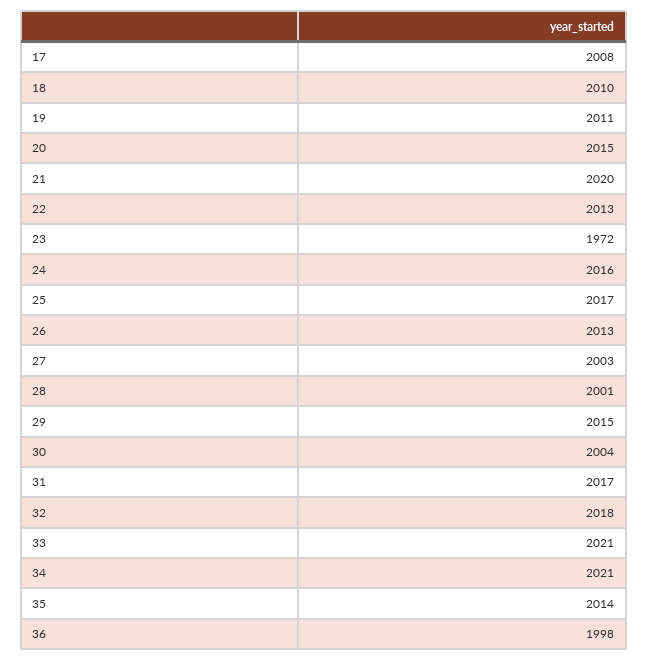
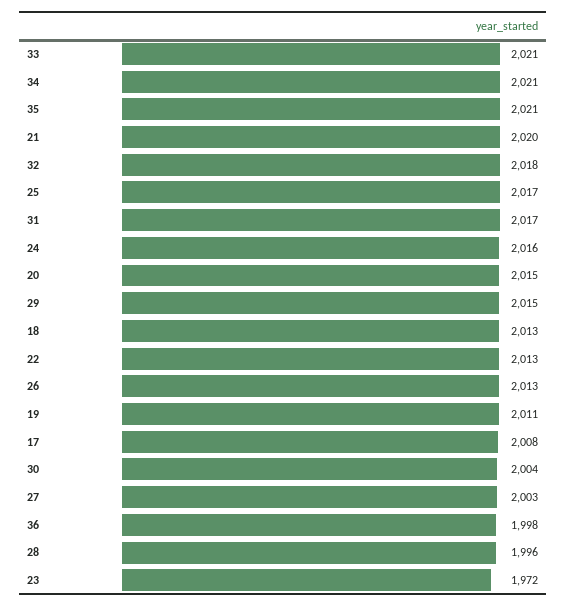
18: 2010 -> 2013
28: 2001 -> 1996
35: 2014 -> 2021

